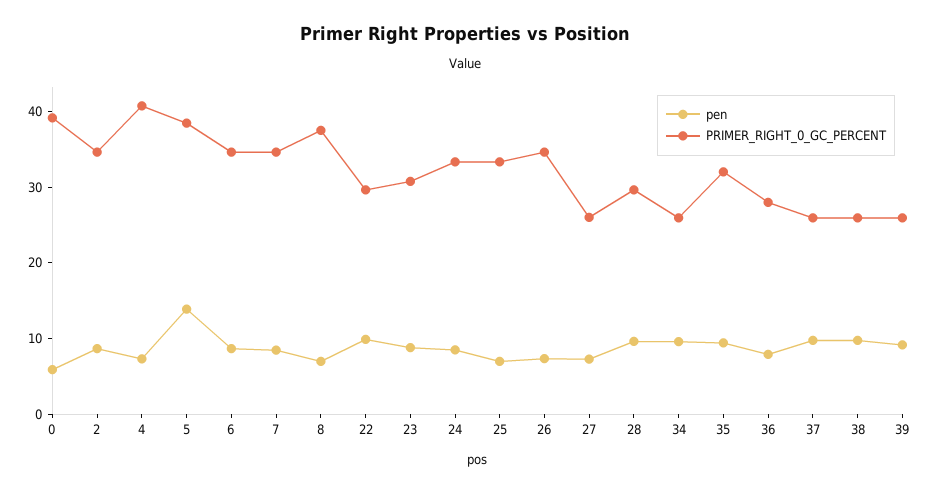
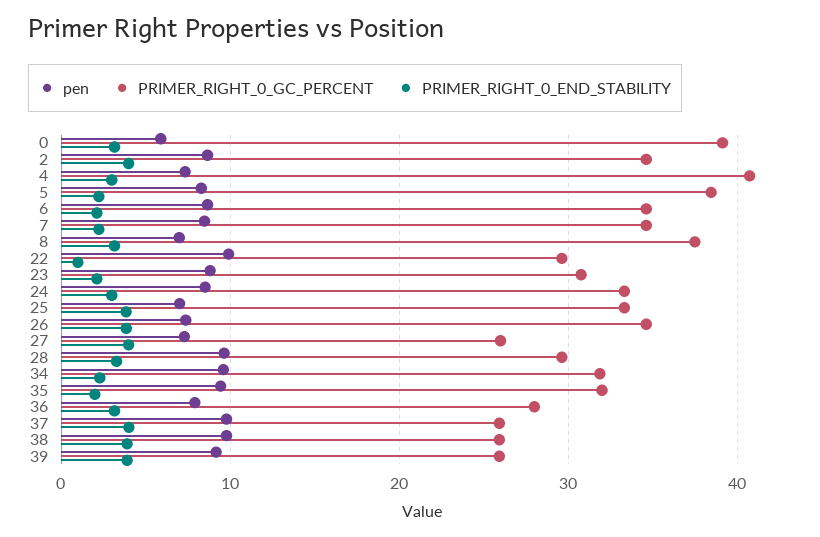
pen, 5: 14 -> 8
PRIMER_RIGHT_0_GC_PERCENT, 34: 26 -> 32
PRIMER_RIGHT_0_END_STABILITY, 0: none -> 3
PRIMER_RIGHT_0_END_STABILITY, 2: none -> 4
PRIMER_RIGHT_0_END_STABILITY, 4: none -> 3
PRIMER_RIGHT_0_END_STABILITY, 5: none -> 2
PRIMER_RIGHT_0_END_STABILITY, 6: none -> 2
PRIMER_RIGHT_0_END_STABILITY, 7: none -> 2
PRIMER_RIGHT_0_END_STABILITY, 8: none -> 3
PRIMER_RIGHT_0_END_STABILITY, 22: none -> 1
PRIMER_RIGHT_0_END_STABILITY, 23: none -> 2
PRIMER_RIGHT_0_END_STABILITY, 24: none -> 3
PRIMER_RIGHT_0_END_STABILITY, 25: none -> 4
PRIMER_RIGHT_0_END_STABILITY, 26: none -> 4
PRIMER_RIGHT_0_END_STABILITY, 27: none -> 4
PRIMER_RIGHT_0_END_STABILITY, 28: none -> 3
PRIMER_RIGHT_0_END_STABILITY, 34: none -> 2
PRIMER_RIGHT_0_END_STABILITY, 35: none -> 2
PRIMER_RIGHT_0_END_STABILITY, 36: none -> 3
PRIMER_RIGHT_0_END_STABILITY, 37: none -> 4
PRIMER_RIGHT_0_END_STABILITY, 38: none -> 4
PRIMER_RIGHT_0_END_STABILITY, 39: none -> 4

